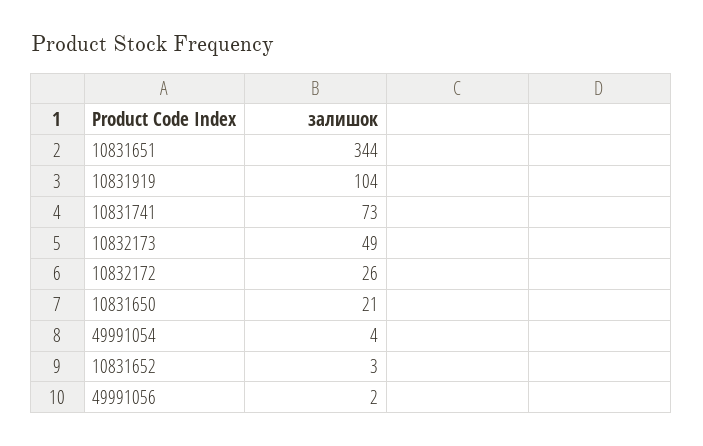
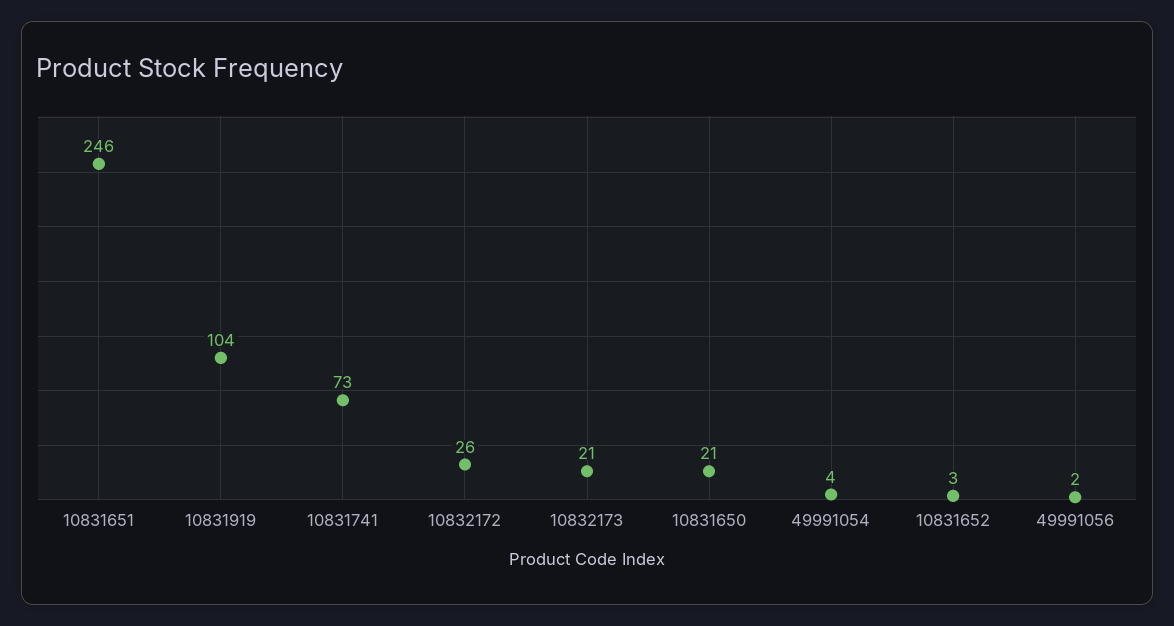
10831651: 344 -> 246
10832173: 49 -> 21

